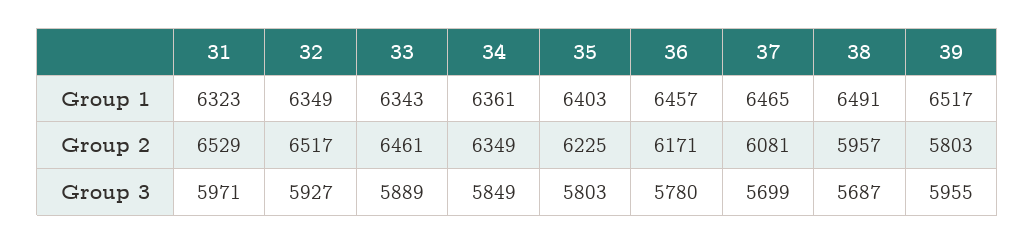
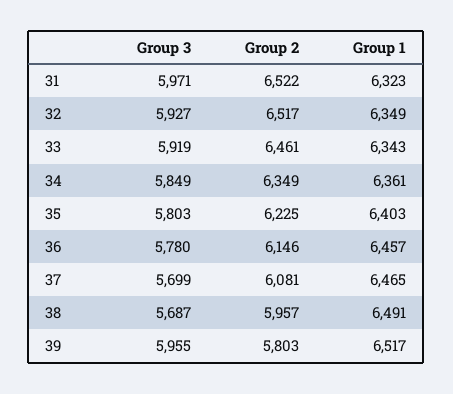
31, Group 2: 6529 -> 6522
36, Group 2: 6171 -> 6146
33, Group 3: 5889 -> 5919

